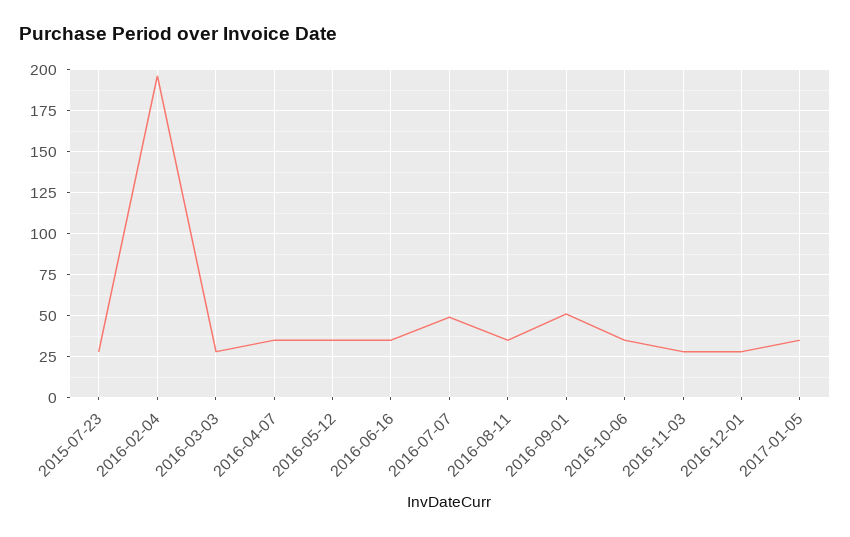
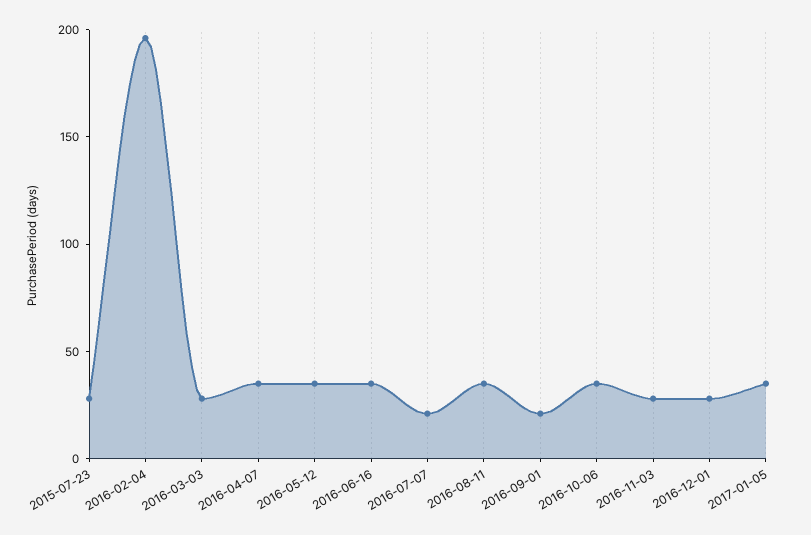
2016-07-07: 50 -> 20
2016-09-01: 50 -> 20

